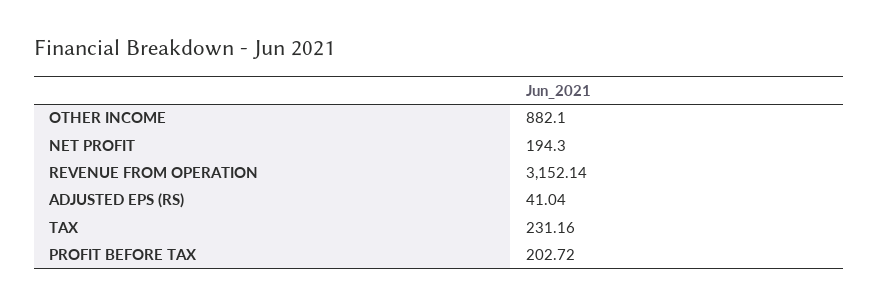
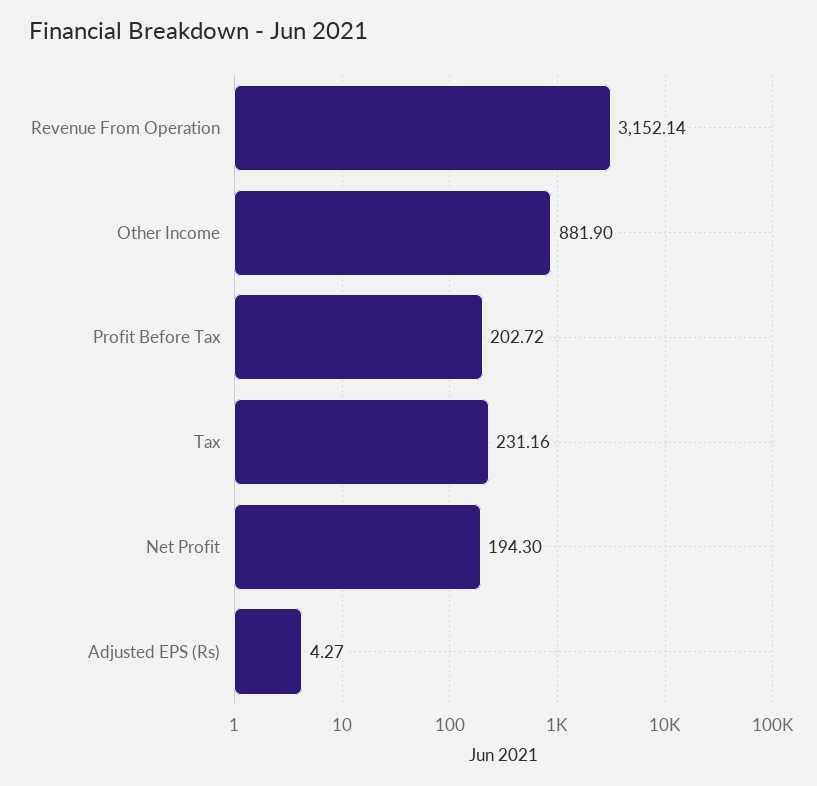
OTHER INCOME: 882.1 -> 881.9
ADJUSTED EPS (RS): 41.04 -> 4.27

